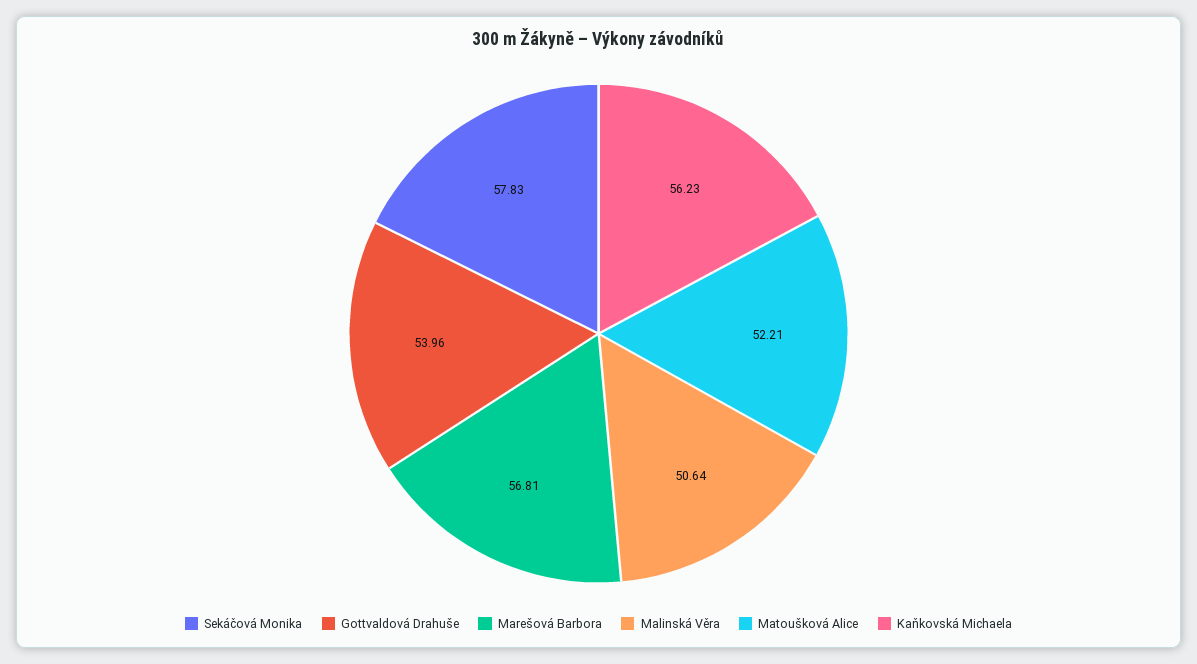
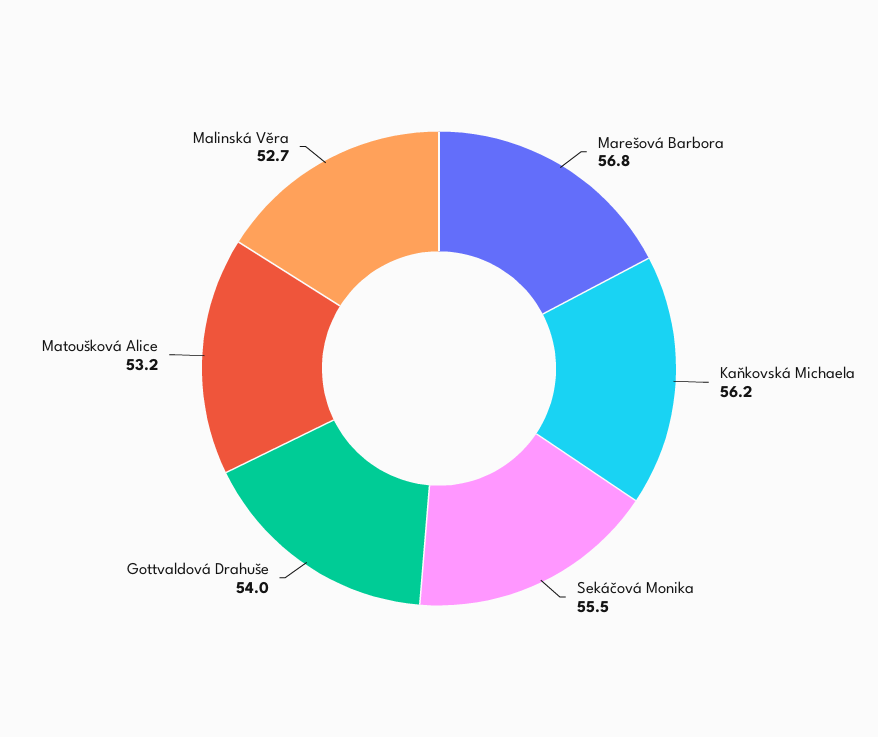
Sekáčová Monika: 57.83 -> 55.5
Malinská Věra: 50.64 -> 52.7
Matoušková Alice: 52.21 -> 53.2

